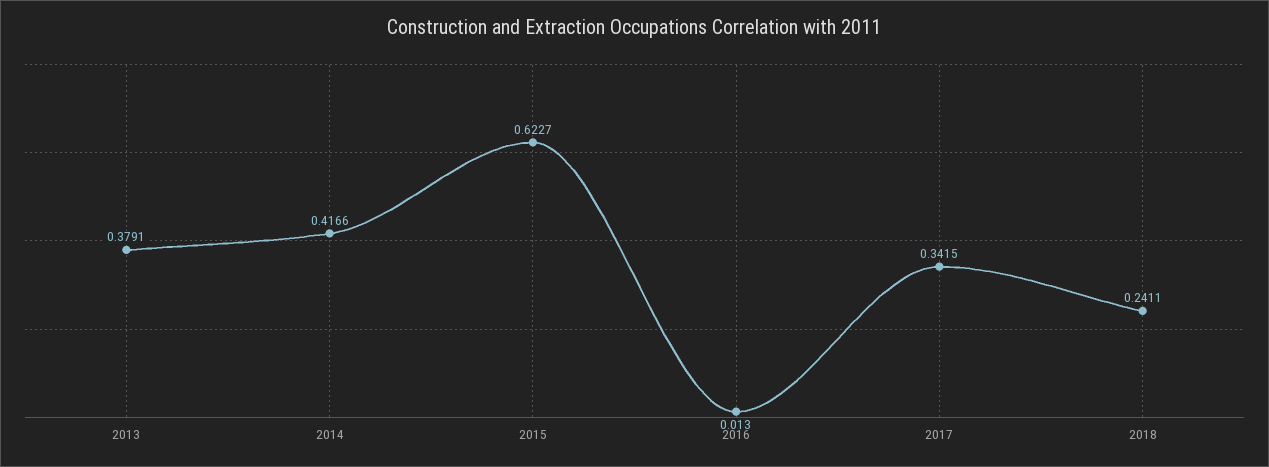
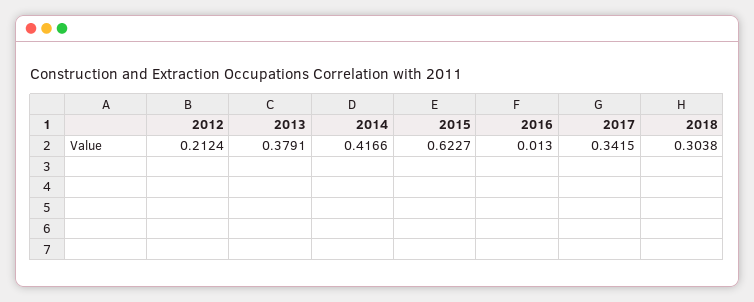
2018: 0.2411 -> 0.3038
2012: none -> 0.2124

